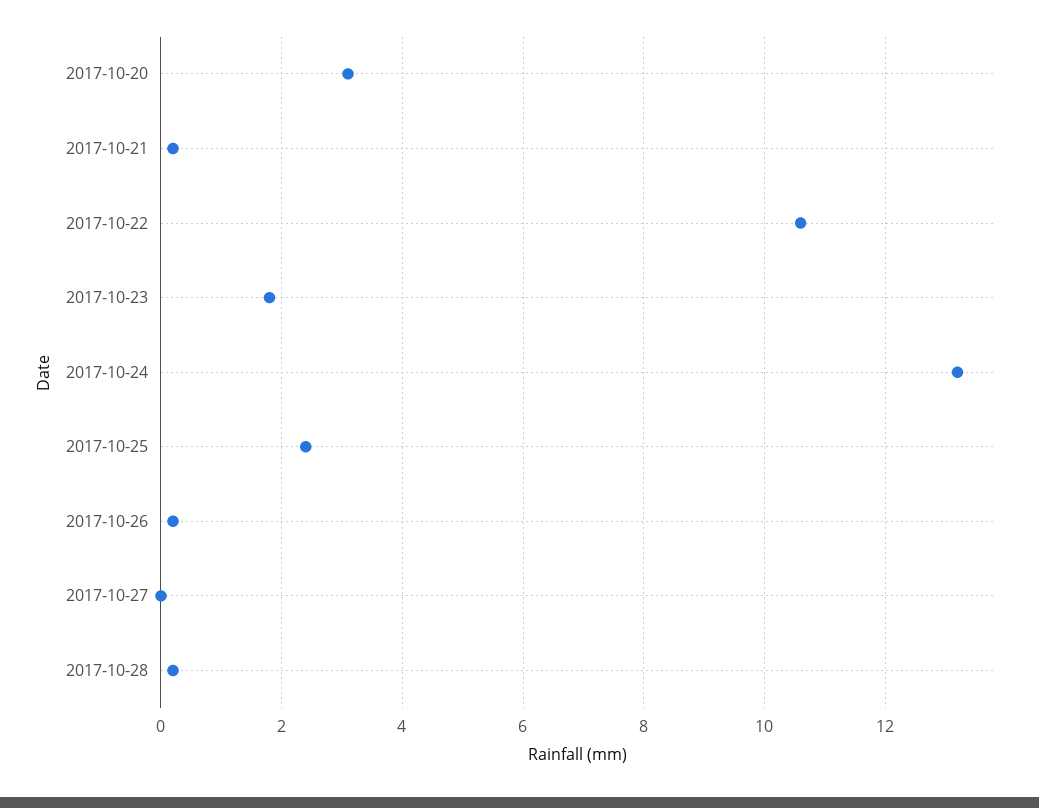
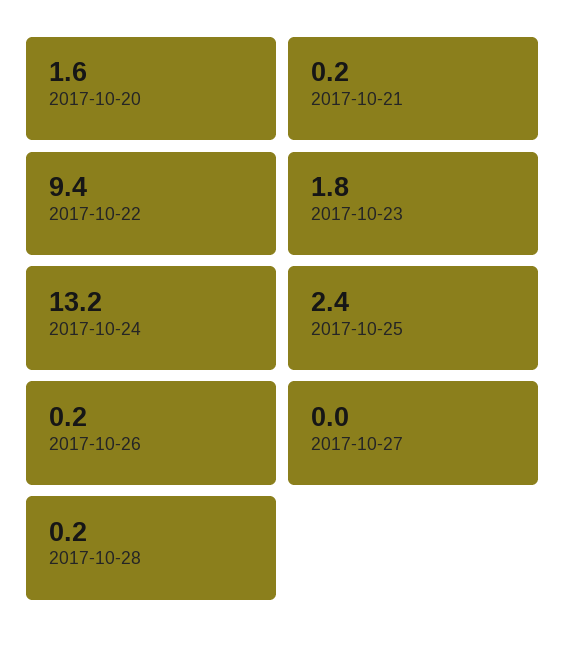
2017-10-20: 3 -> 1.6
2017-10-22: 10.5 -> 9.4

